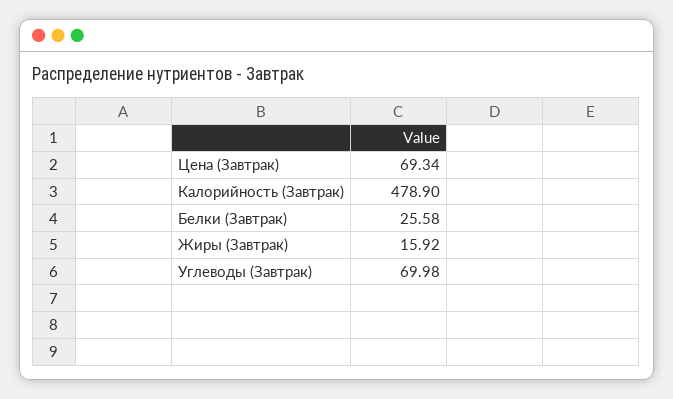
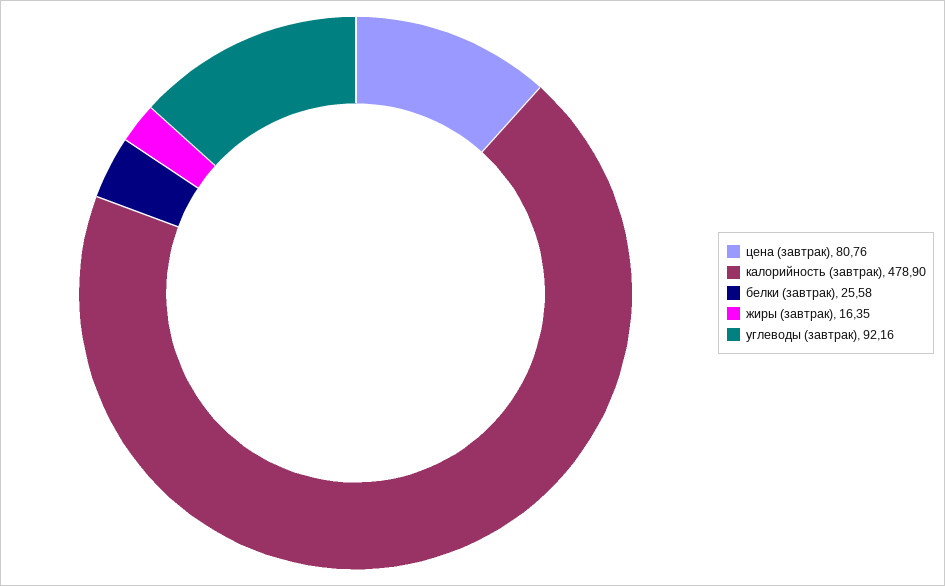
Цена (Завтрак): 69.34 -> 80.76
Жиры (Завтрак): 15.92 -> 16.35
Углеводы (Завтрак): 69.98 -> 92.16

